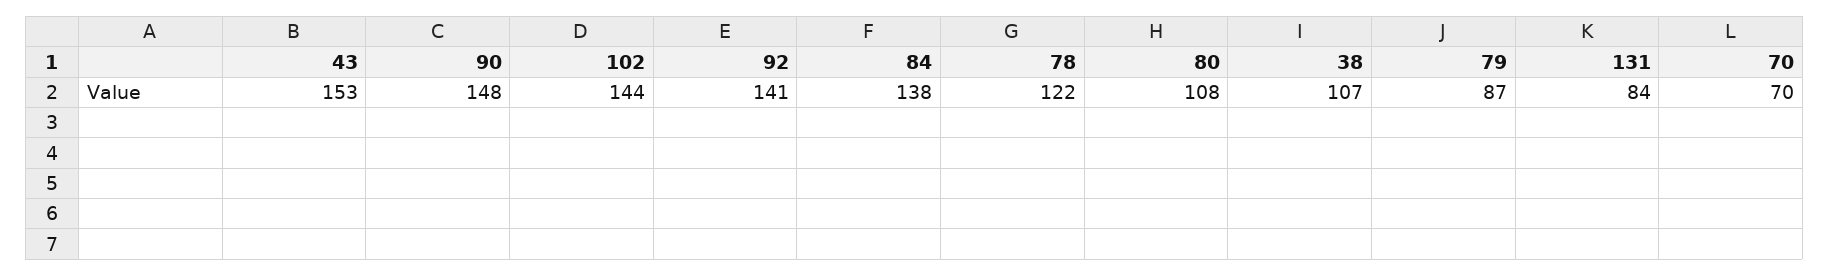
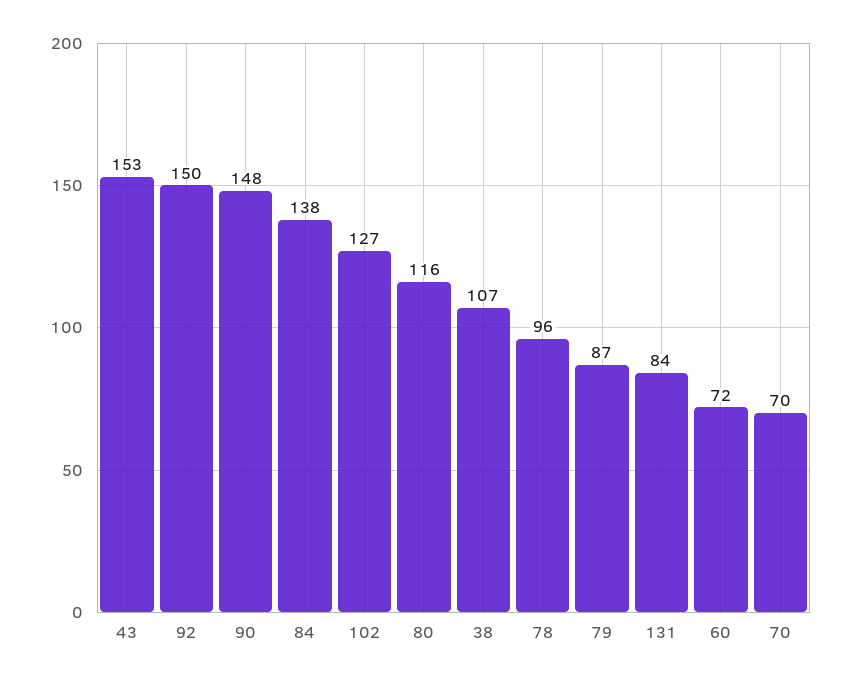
102: 144 -> 127
92: 141 -> 150
78: 122 -> 96
80: 108 -> 116
60: none -> 72

